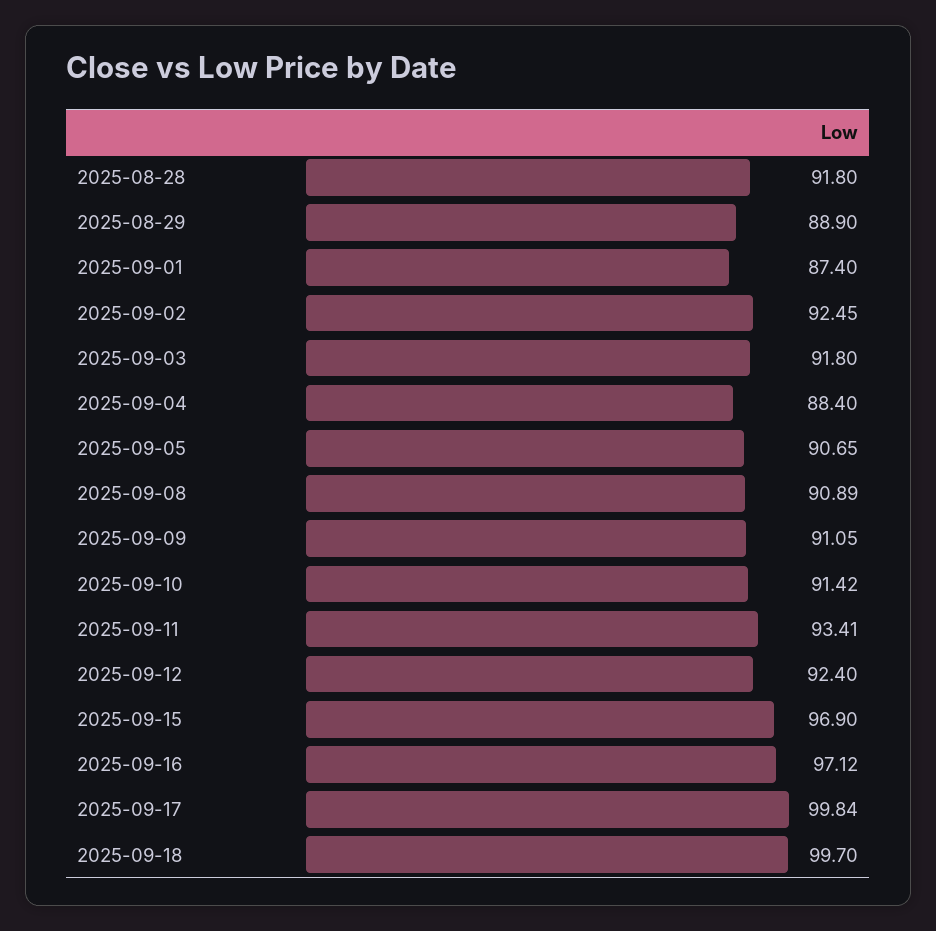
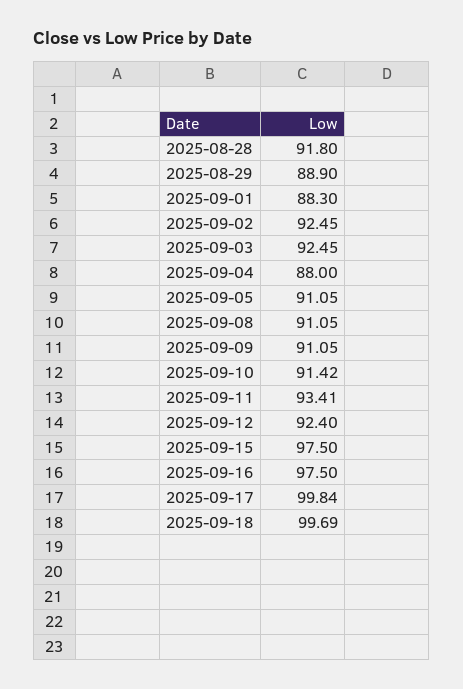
2025-09-01: 87.4 -> 88.3
2025-09-03: 91.8 -> 92.45
2025-09-04: 88.4 -> 88
2025-09-05: 90.65 -> 91.05
2025-09-08: 90.89 -> 91.05
2025-09-15: 96.9 -> 97.5
2025-09-16: 97.12 -> 97.5
2025-09-18: 99.7 -> 99.69

